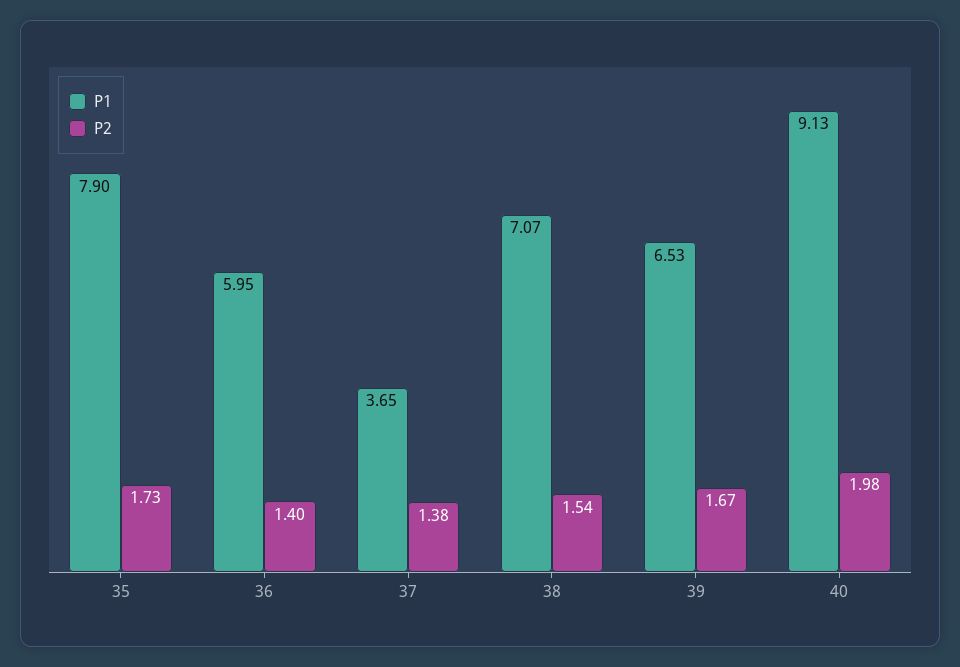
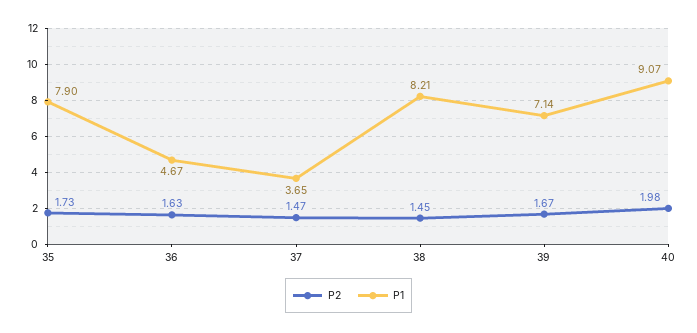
P1, 36: 5.95 -> 4.67
P2, 36: 1.4 -> 1.63
P2, 37: 1.38 -> 1.47
P1, 38: 7.07 -> 8.21
P2, 38: 1.54 -> 1.45
P1, 39: 6.53 -> 7.14
P1, 40: 9.13 -> 9.07

